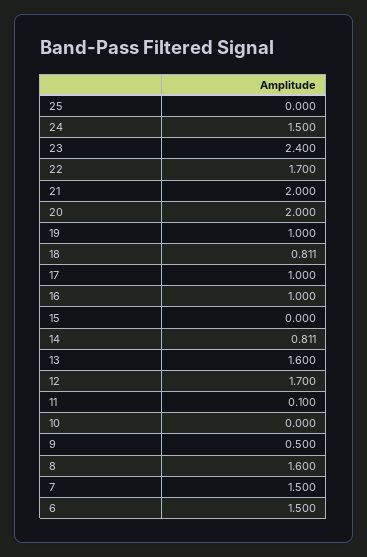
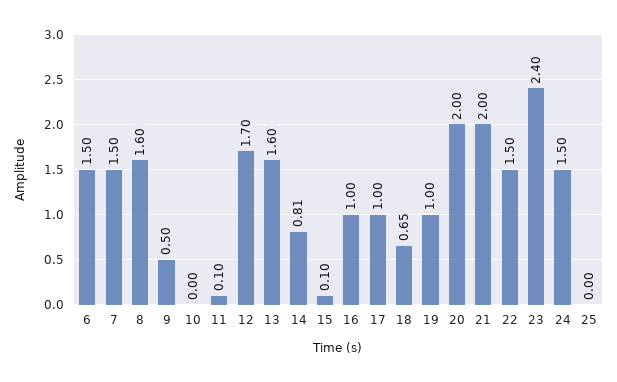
22: 1.7 -> 1.5
18: 0.811 -> 0.65
15: 0 -> 0.1

